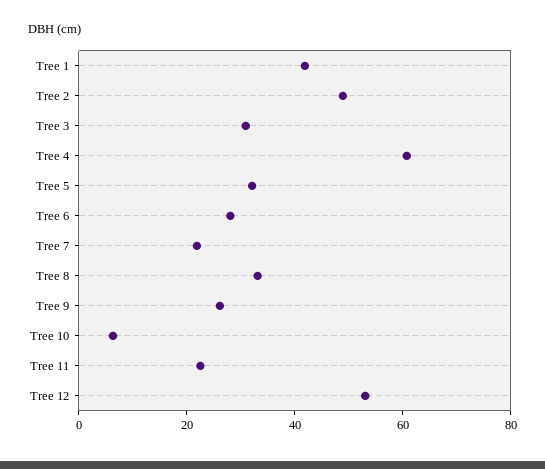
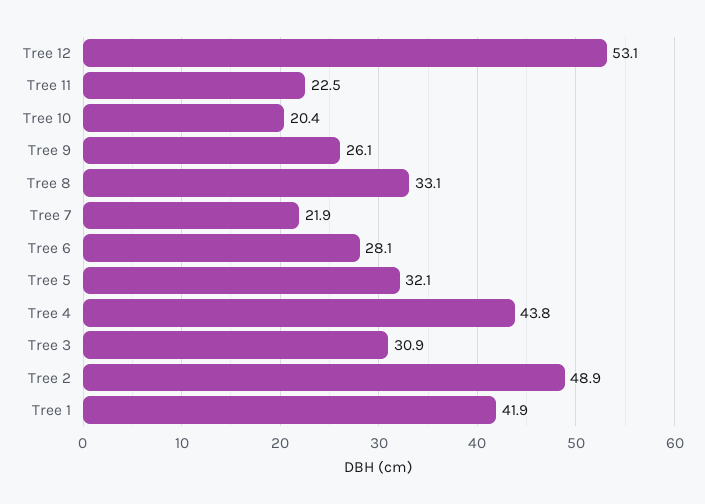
Tree 4: 60 -> 43.8
Tree 10: 5 -> 20.4

